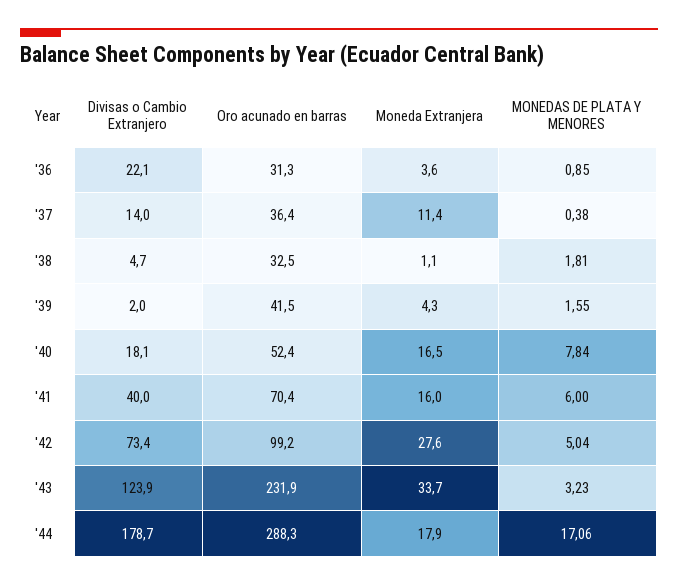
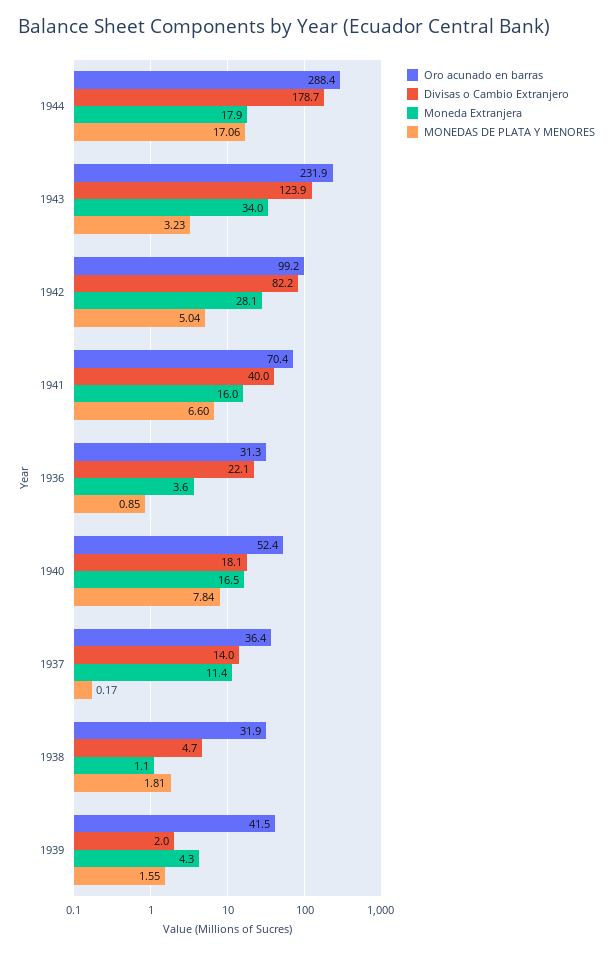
MONEDAS DE PLATA Y MENORES, '37: 0.38 -> 0.17
Oro acunado en barras, '38: 32.5 -> 31.9
MONEDAS DE PLATA Y MENORES, '41: 6 -> 6.6
Divisas o Cambio Extranjero, '42: 73.4 -> 82.2
Moneda Extranjera, '42: 27.6 -> 28.1
Moneda Extranjera, '43: 33.7 -> 34
Oro acunado en barras, '44: 288.3 -> 288.4

